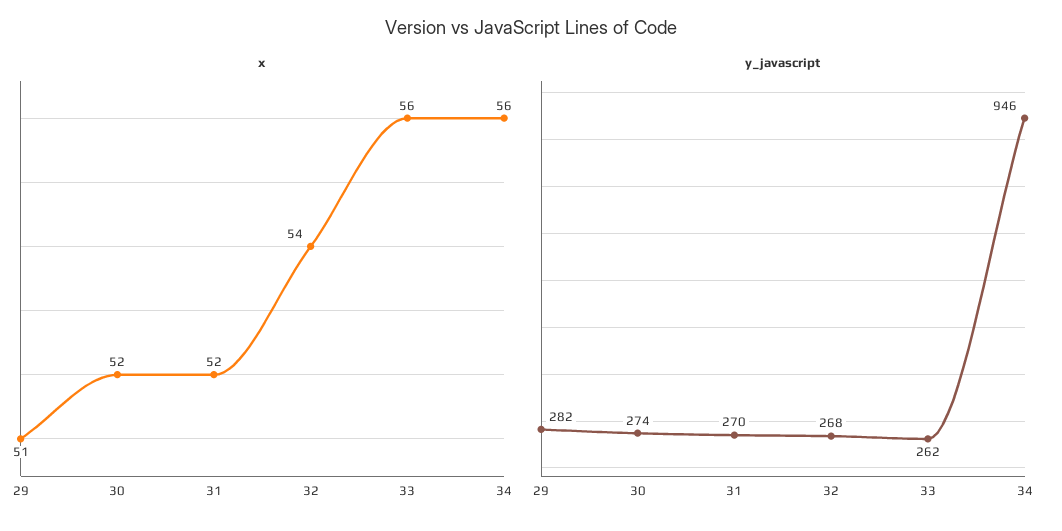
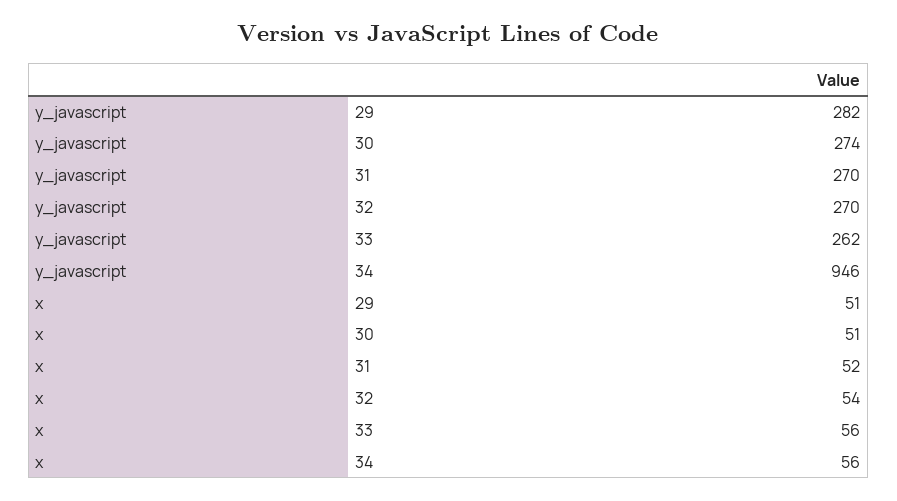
x, 30: 52 -> 51
y_javascript, 32: 268 -> 270

